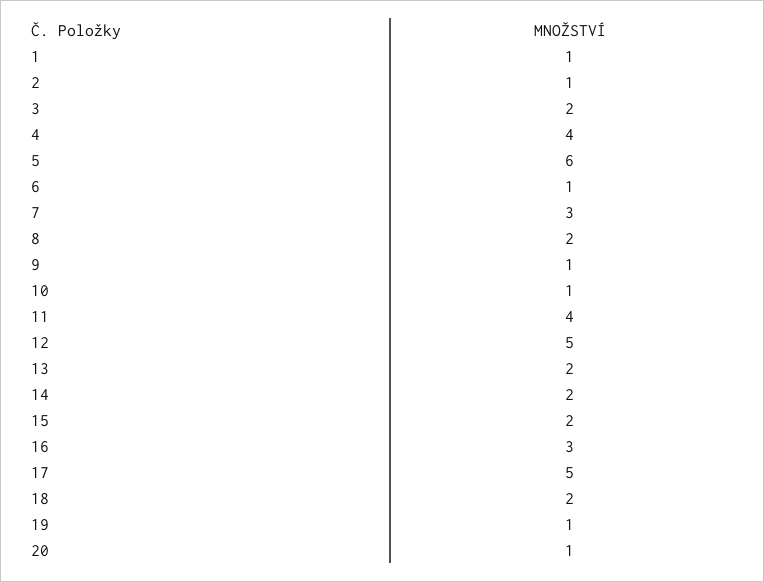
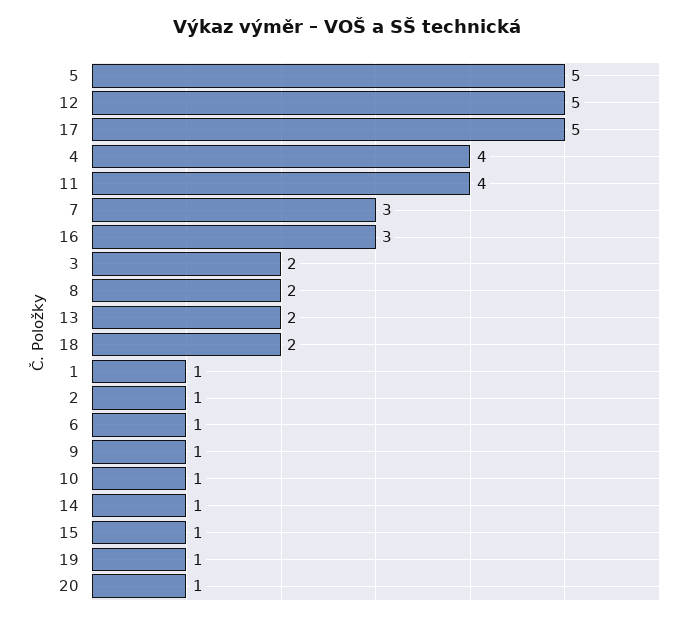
5: 6 -> 5
14: 2 -> 1
15: 2 -> 1

